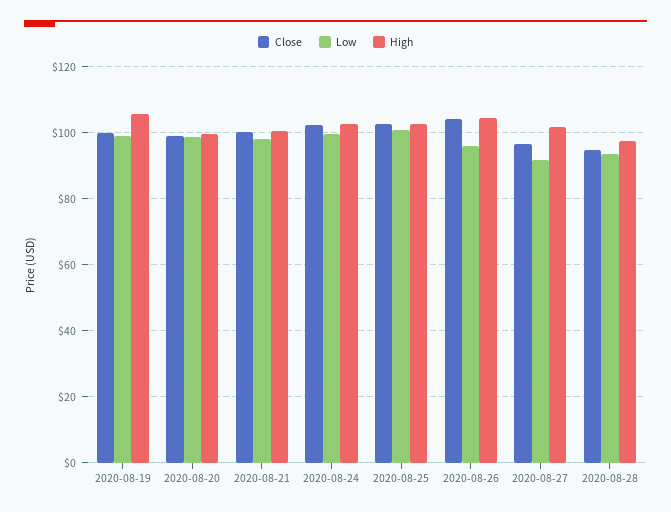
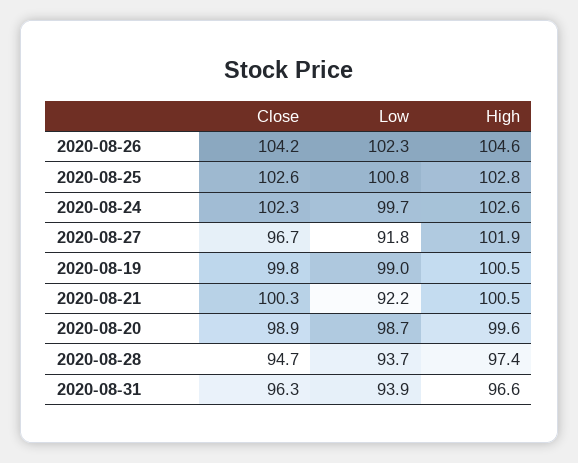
High, 2020-08-19: 106 -> 100.5
Low, 2020-08-21: 98 -> 92.2
Low, 2020-08-26: 96 -> 102.3
Close, 2020-08-31: none -> 96.3
Low, 2020-08-31: none -> 93.9
High, 2020-08-31: none -> 96.6

